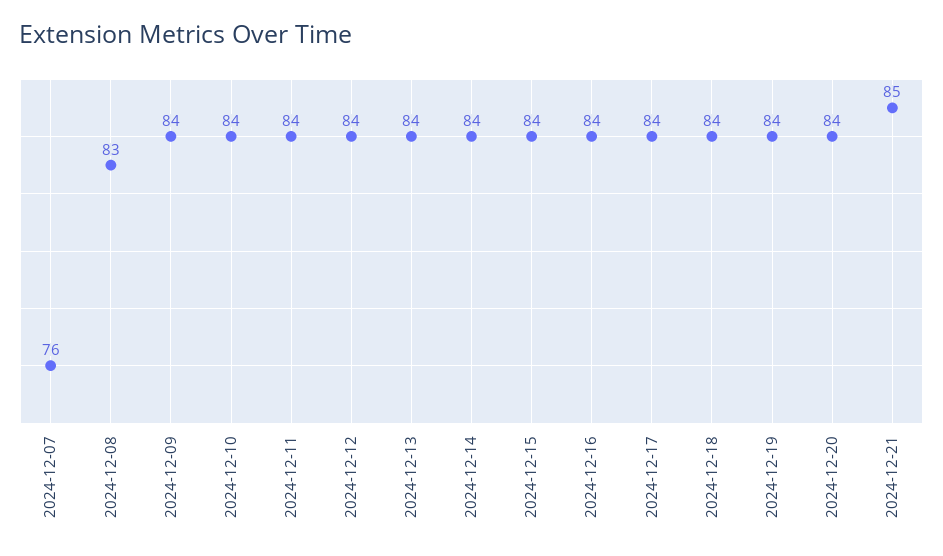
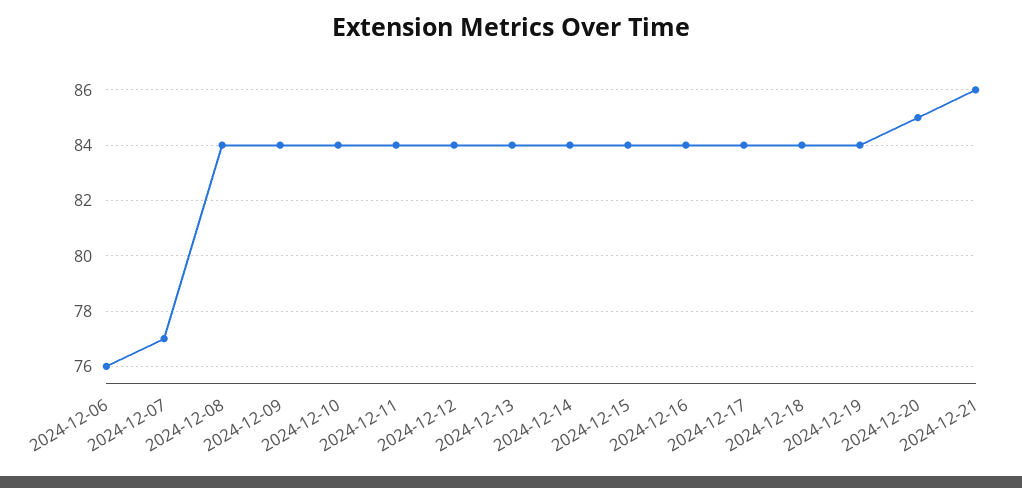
2024-12-07: 76 -> 77
2024-12-08: 83 -> 84
2024-12-20: 84 -> 85
2024-12-21: 85 -> 86
2024-12-06: none -> 76

